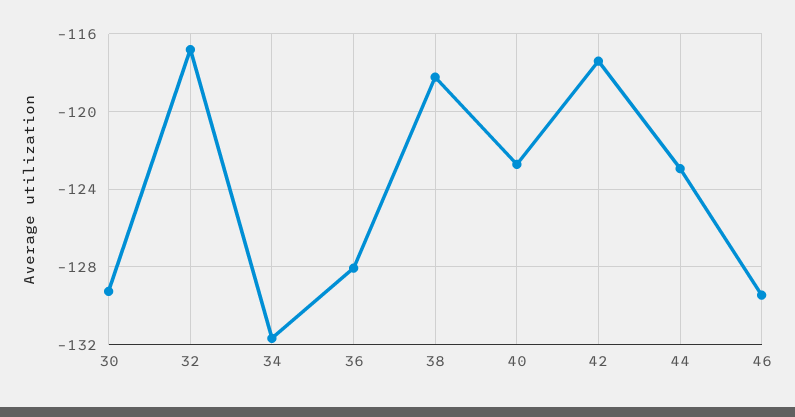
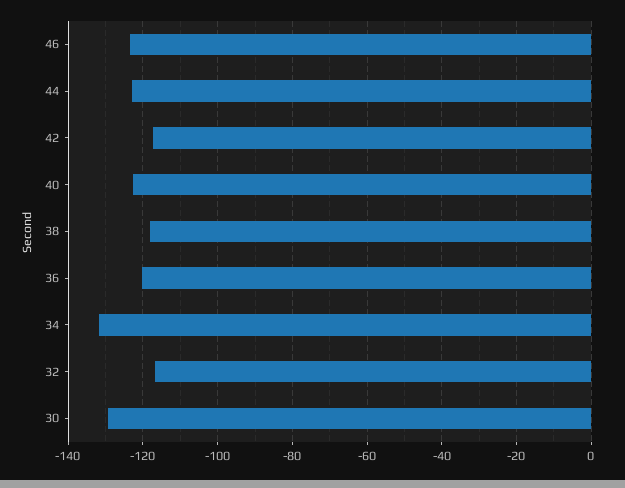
36: -128 -> -120
46: -129.5 -> -124

